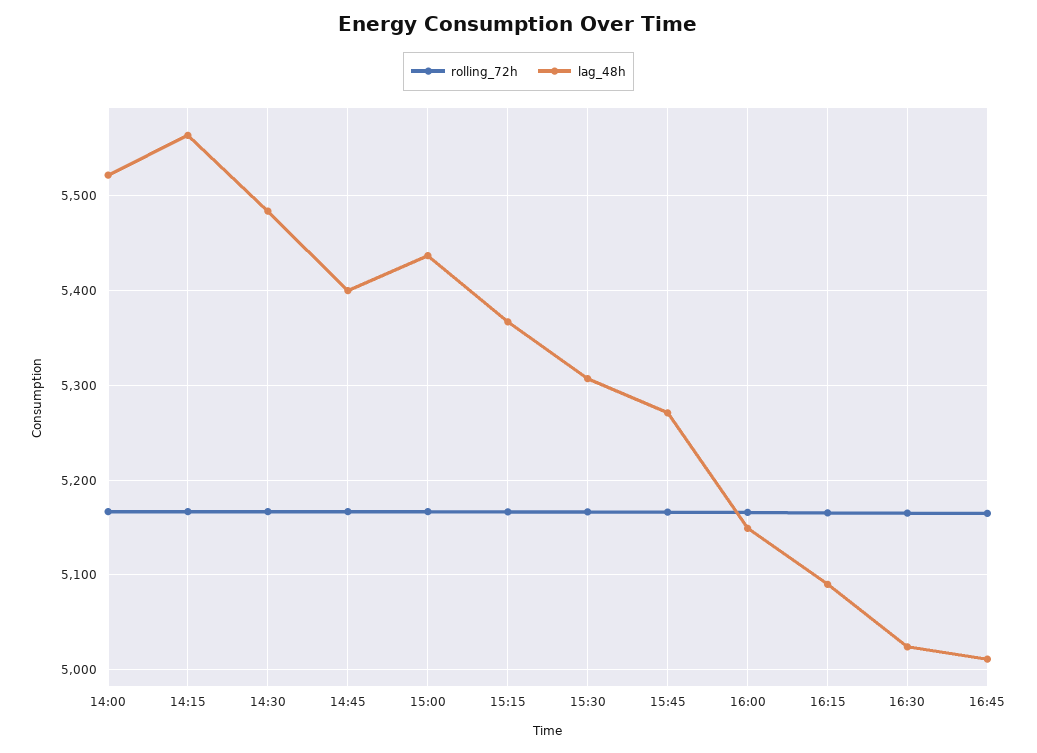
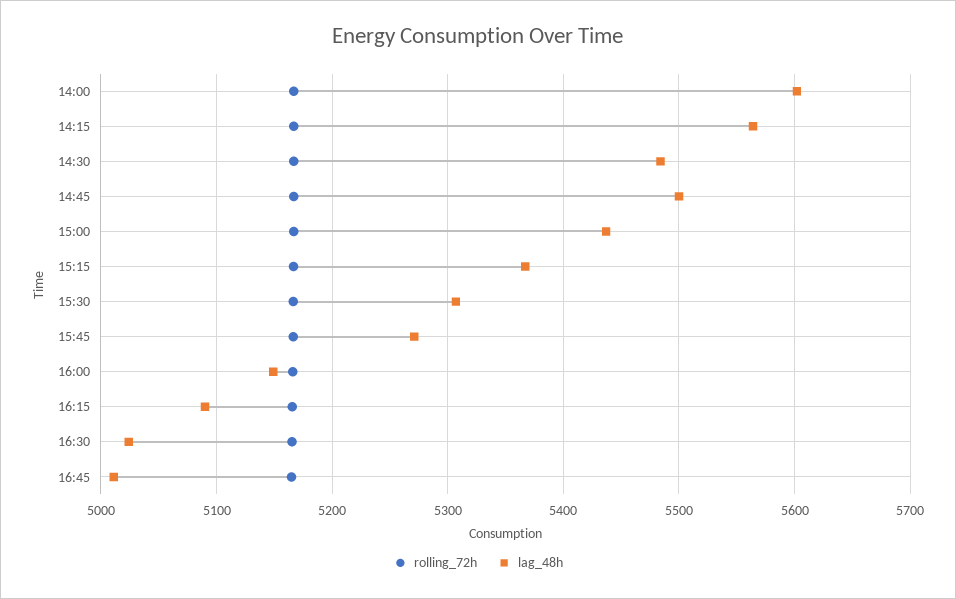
lag_48h, 14:00: 5520 -> 5600
lag_48h, 14:45: 5400 -> 5500

